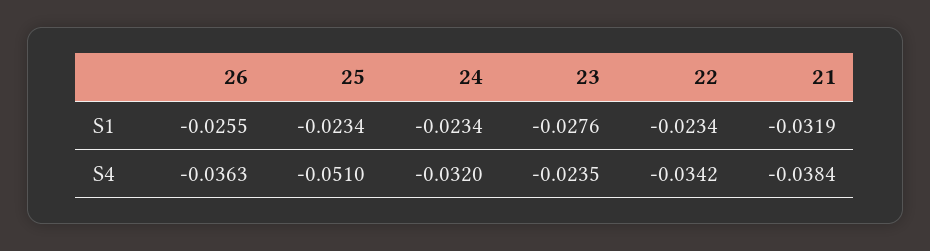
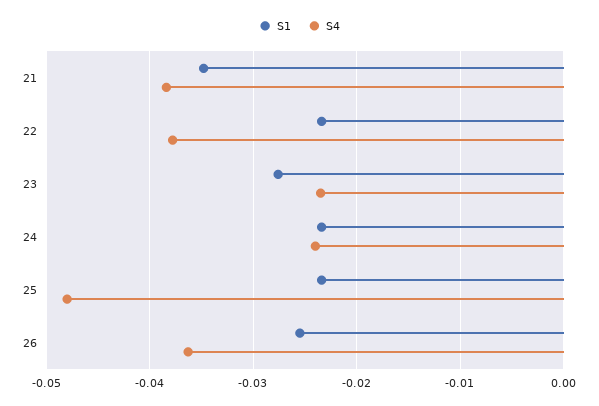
S1, 21: -0.0319 -> -0.035
S4, 25: -0.051 -> -0.048
S4, 24: -0.032 -> -0.024
S4, 22: -0.0342 -> -0.038

